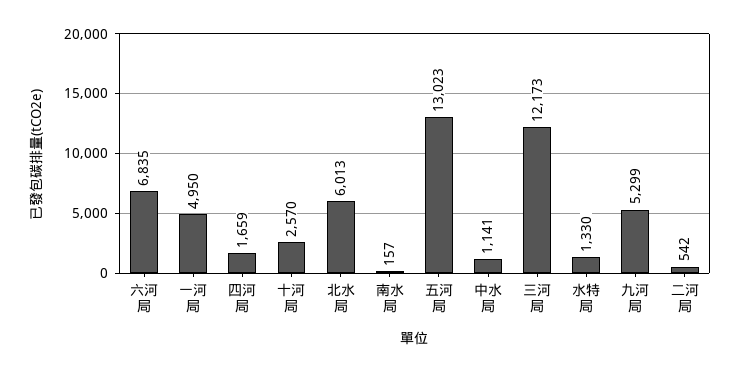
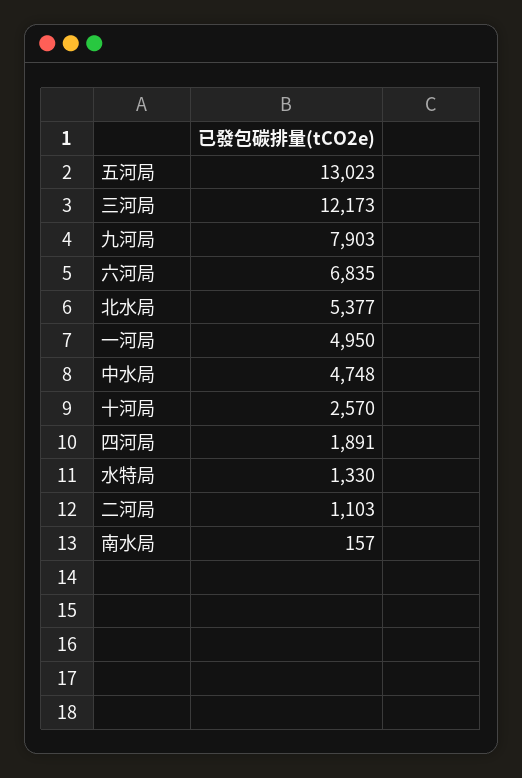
四河局: 1659 -> 1891
北水局: 6013 -> 5377
中水局: 1141 -> 4748
九河局: 5299 -> 7903
二河局: 542 -> 1103

